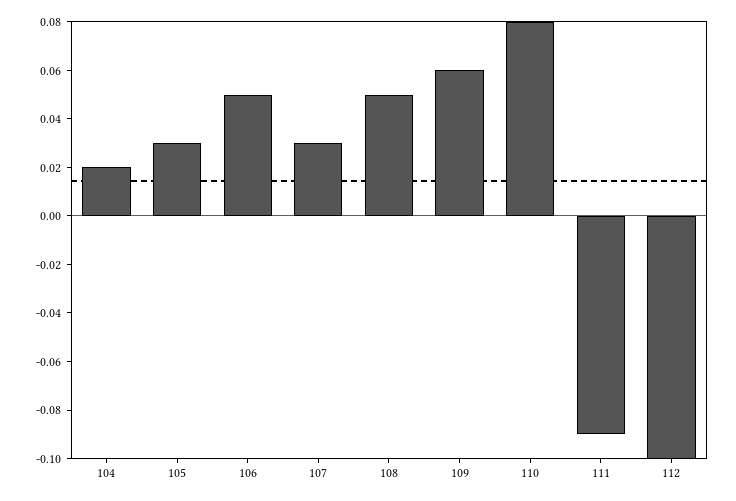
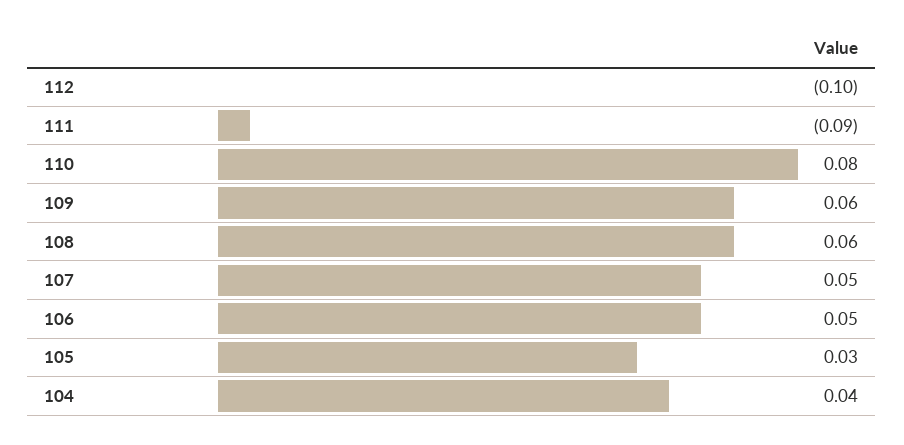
104: 0.02 -> 0.04
107: 0.03 -> 0.05
108: 0.05 -> 0.06

